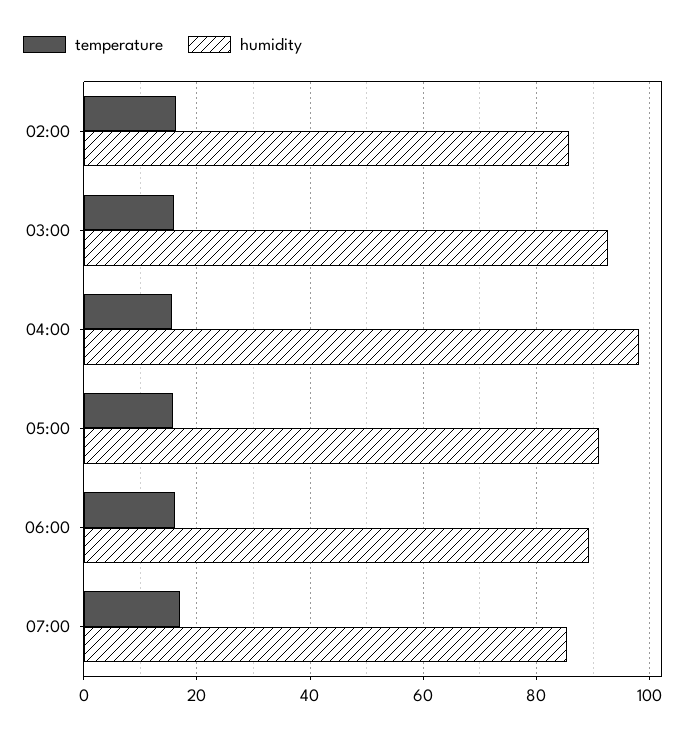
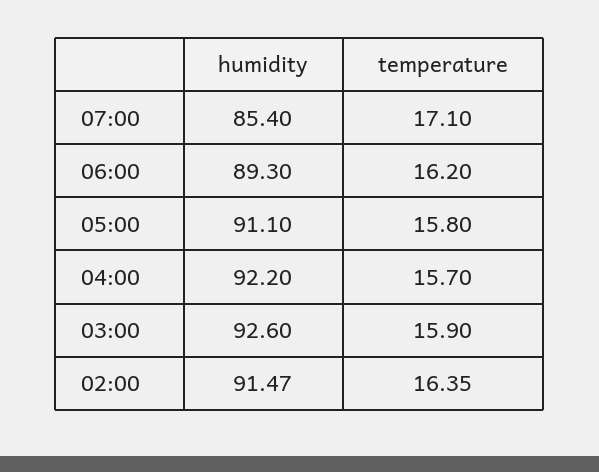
humidity, 02:00: 86 -> 91.47
humidity, 04:00: 98 -> 92.2

